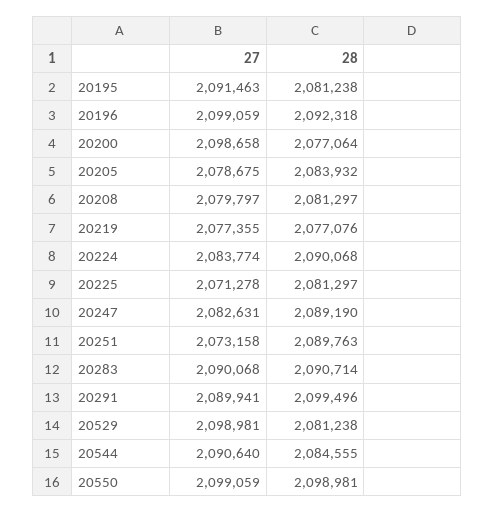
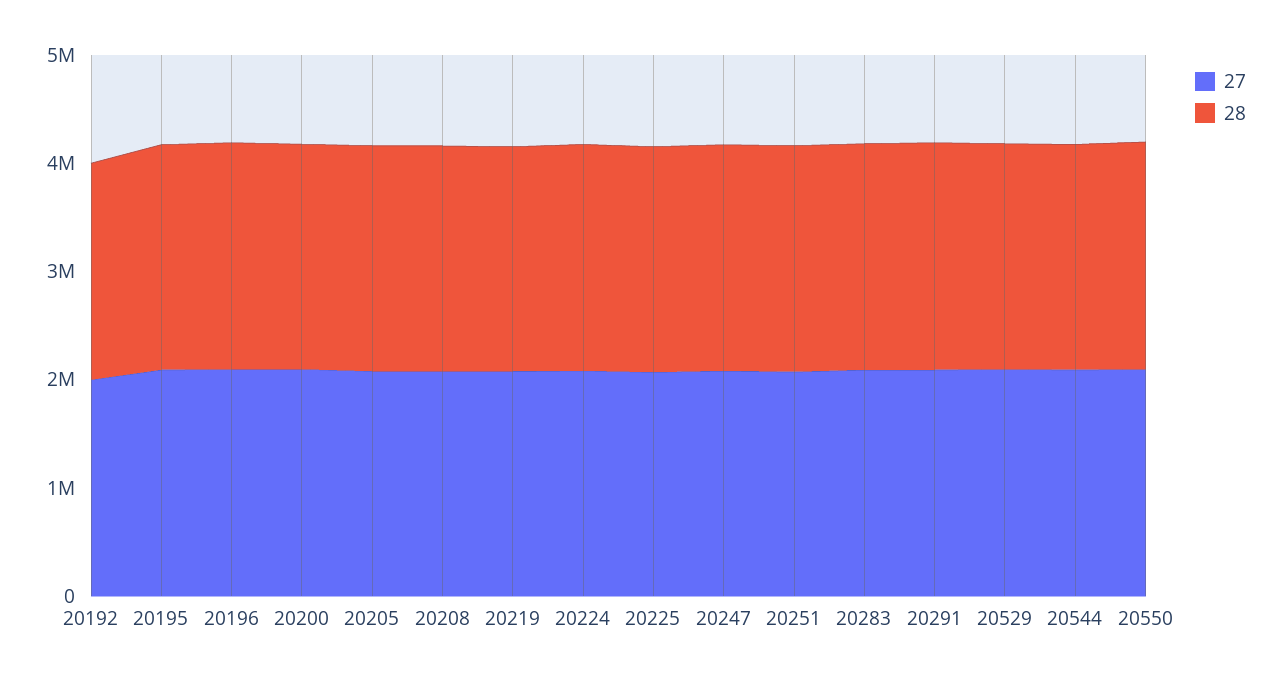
27, 20192: none -> 2000000
28, 20192: none -> 2000000

